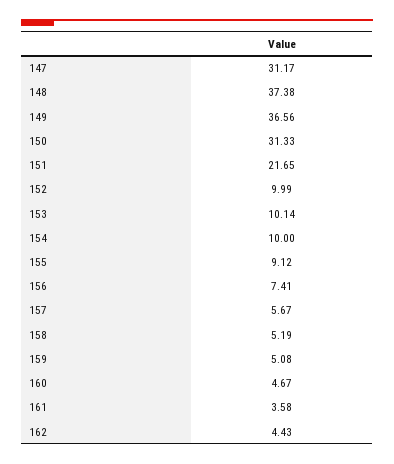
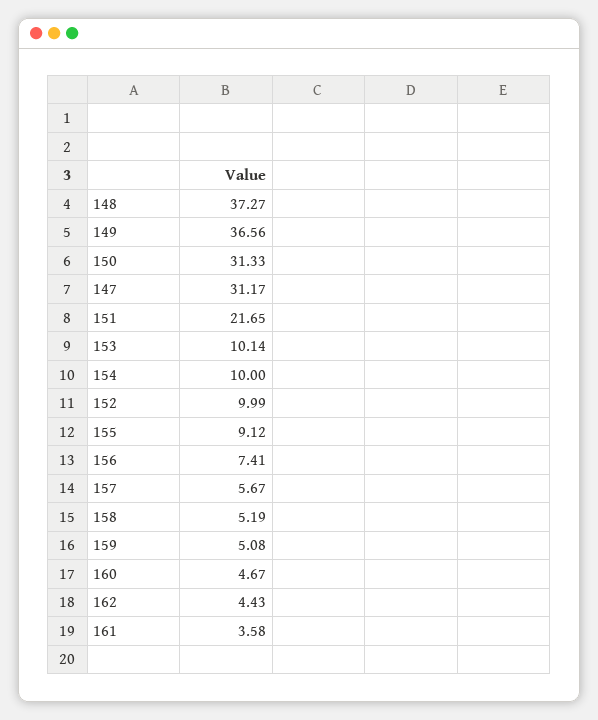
148: 37.38 -> 37.27

